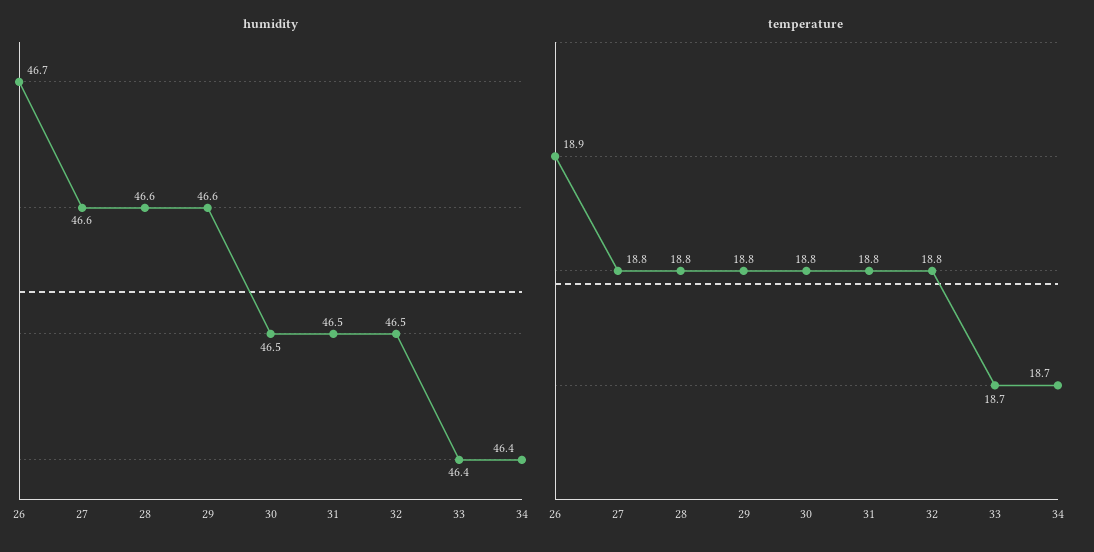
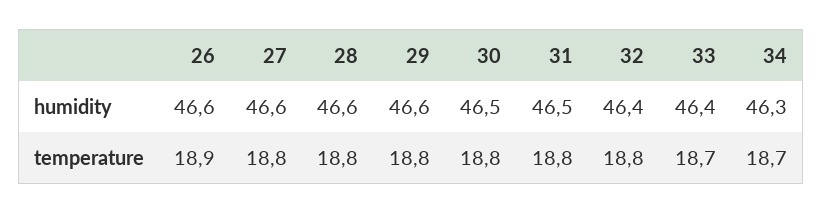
humidity, 26: 46.7 -> 46.6
humidity, 32: 46.5 -> 46.4
humidity, 34: 46.4 -> 46.3

